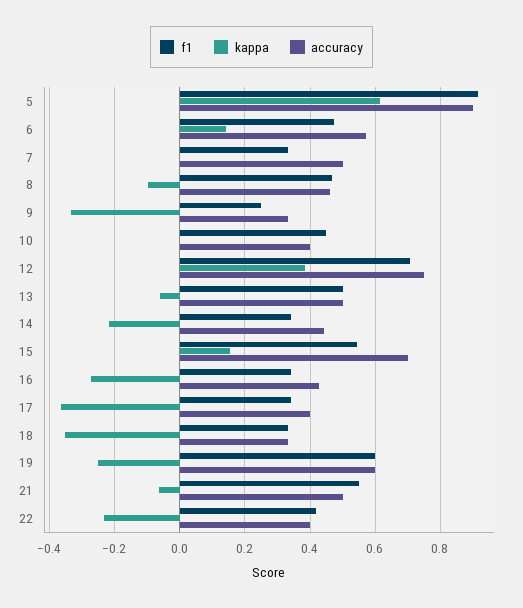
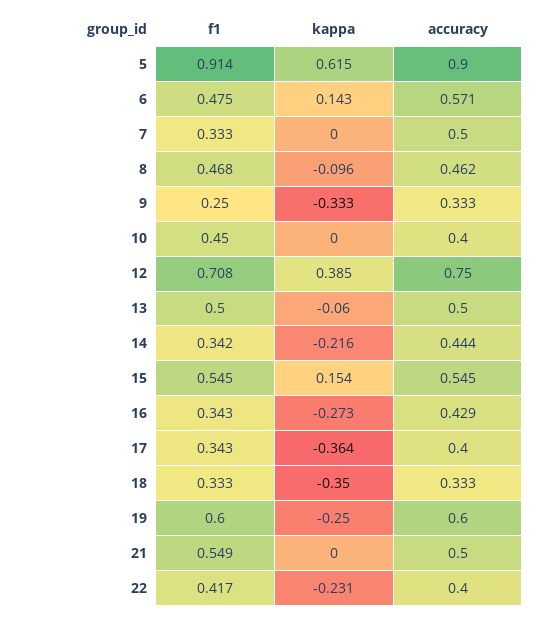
accuracy, 15: 0.7 -> 0.545
kappa, 21: -0.06 -> 0

